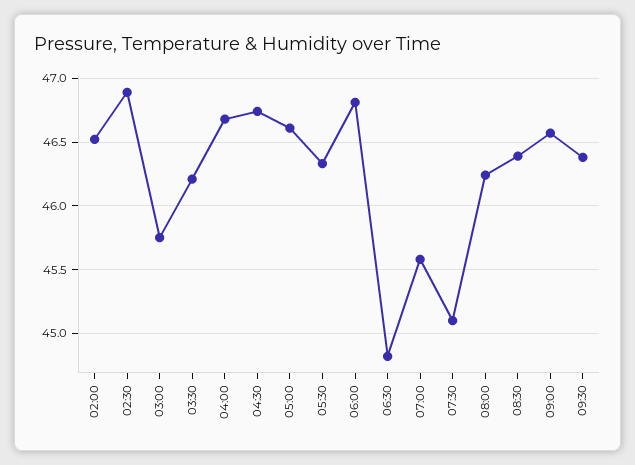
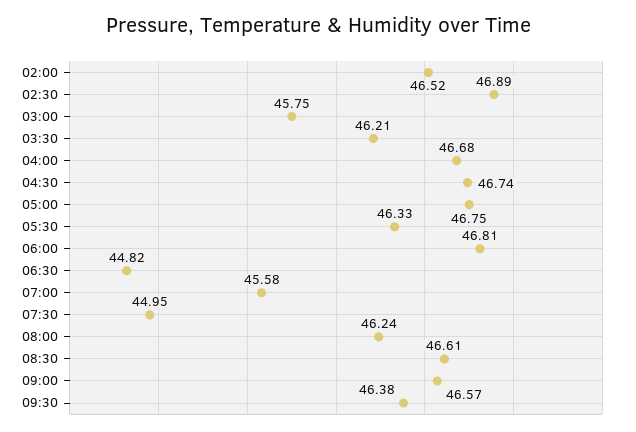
05:00: 46.6 -> 46.75
07:30: 45.1 -> 44.95
08:30: 46.4 -> 46.61

